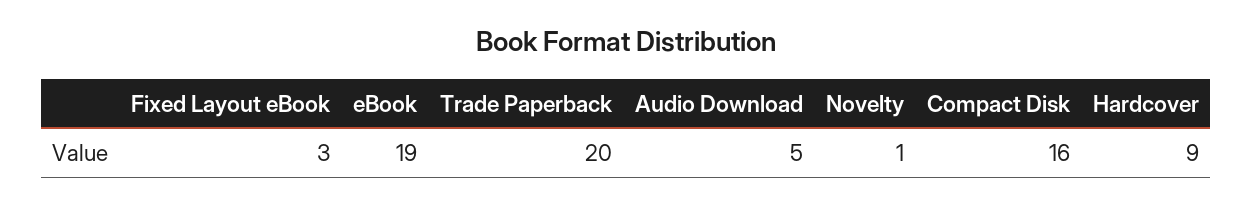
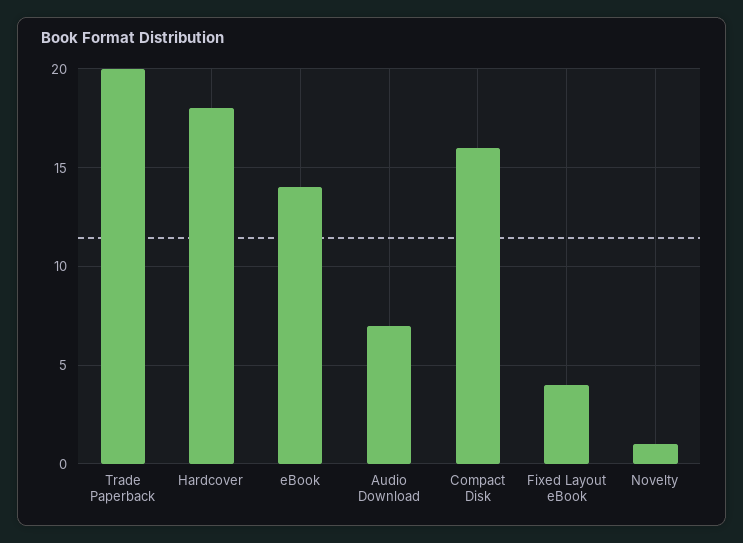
Fixed Layout eBook: 3 -> 4
eBook: 19 -> 14
Audio Download: 5 -> 7
Hardcover: 9 -> 18

